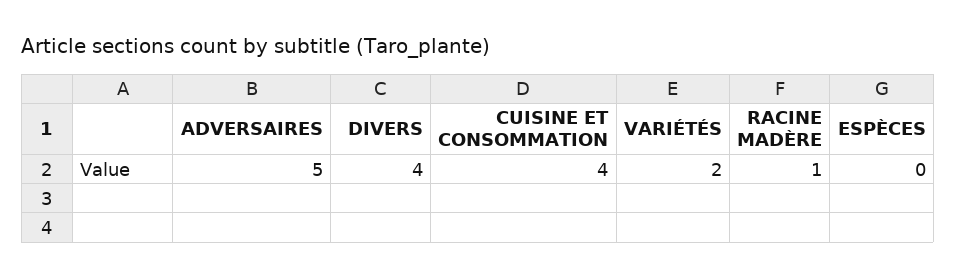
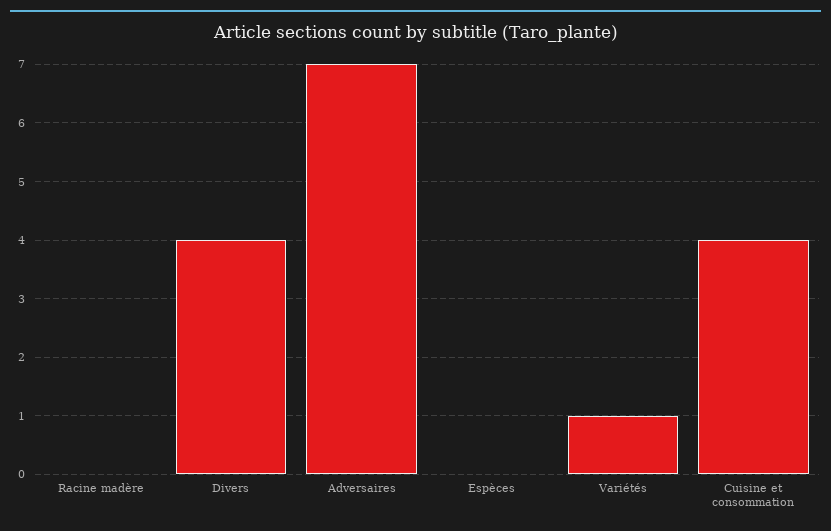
ADVERSAIRES: 5 -> 7
VARIÉTÉS: 2 -> 1
RACINE MADÈRE: 1 -> 0

